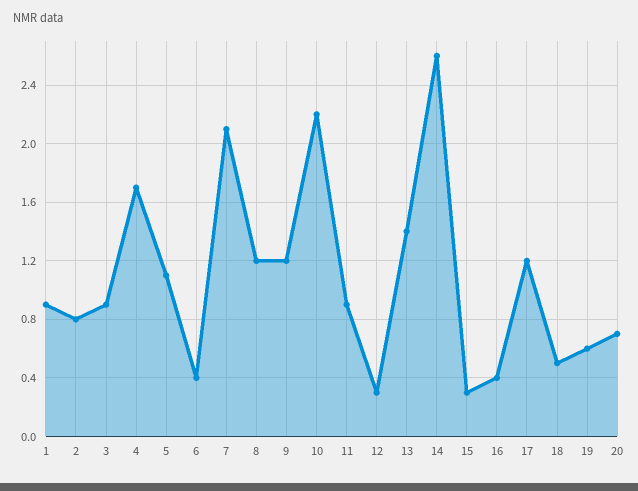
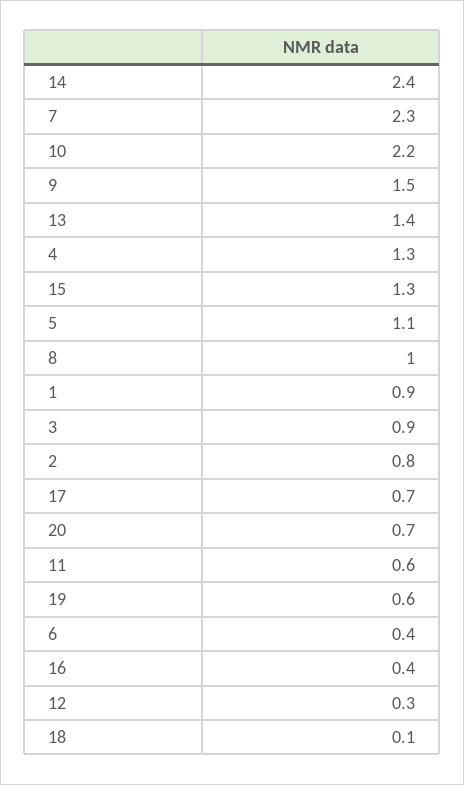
4: 1.7 -> 1.3
7: 2.1 -> 2.3
8: 1.2 -> 1
9: 1.2 -> 1.5
11: 0.9 -> 0.6
14: 2.6 -> 2.4
15: 0.3 -> 1.3
17: 1.2 -> 0.7
18: 0.5 -> 0.1

